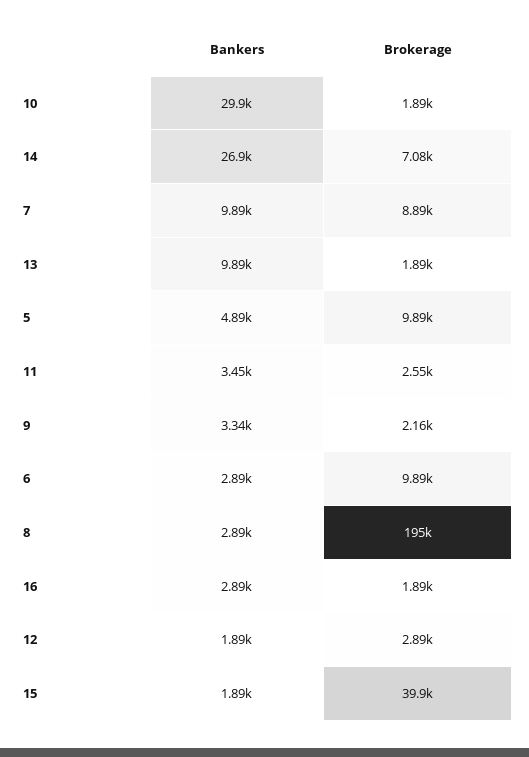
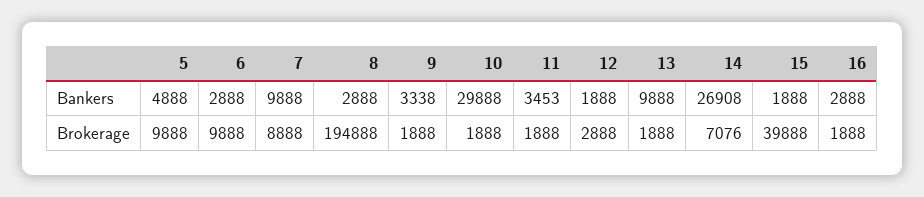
Brokerage, 11: 2550 -> 1888
Brokerage, 9: 2160 -> 1888

